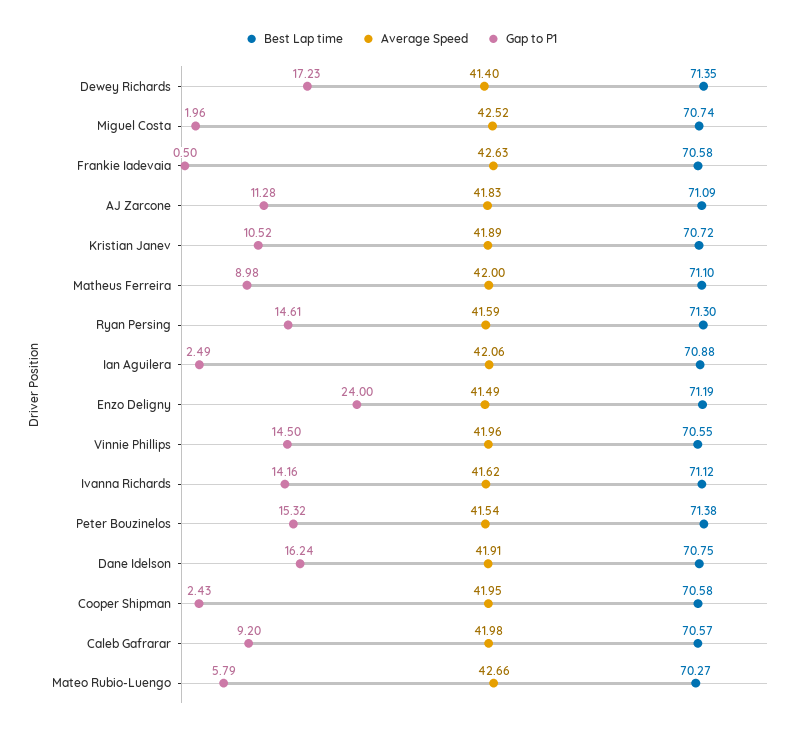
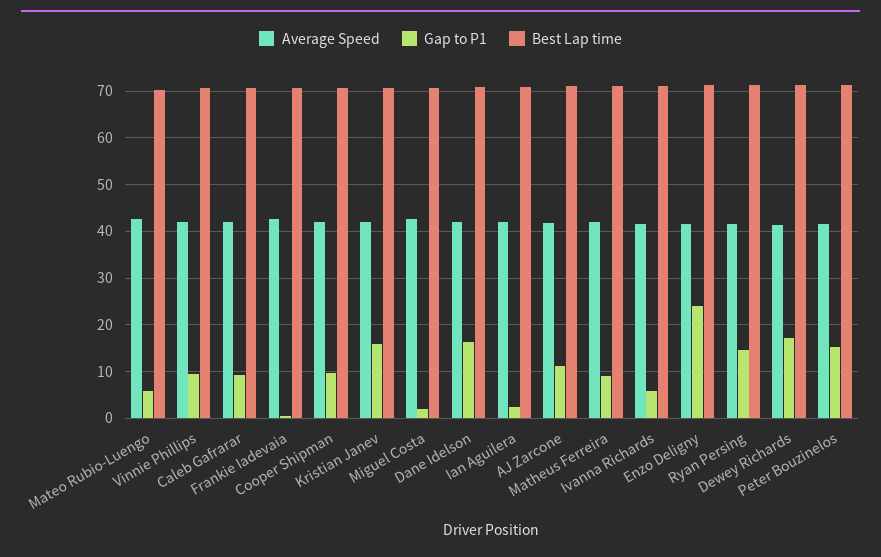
Gap to P1, Kristian Janev: 10.52 -> 16
Gap to P1, Vinnie Phillips: 14.5 -> 10
Gap to P1, Ivanna Richards: 14.16 -> 6
Gap to P1, Cooper Shipman: 2.43 -> 10

